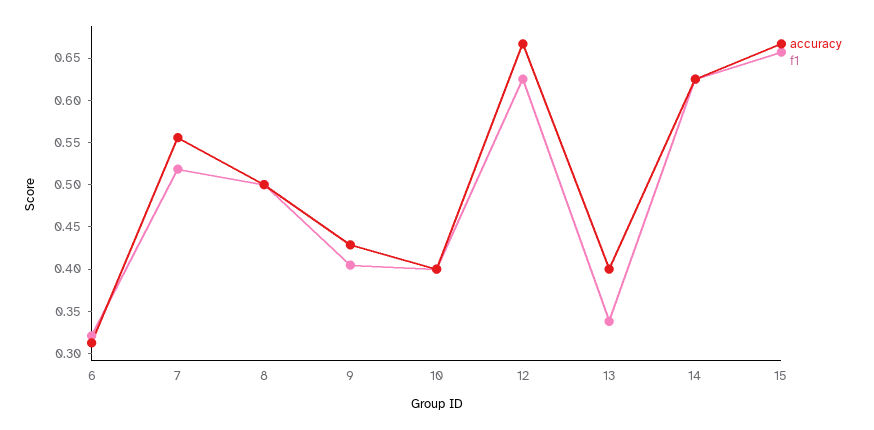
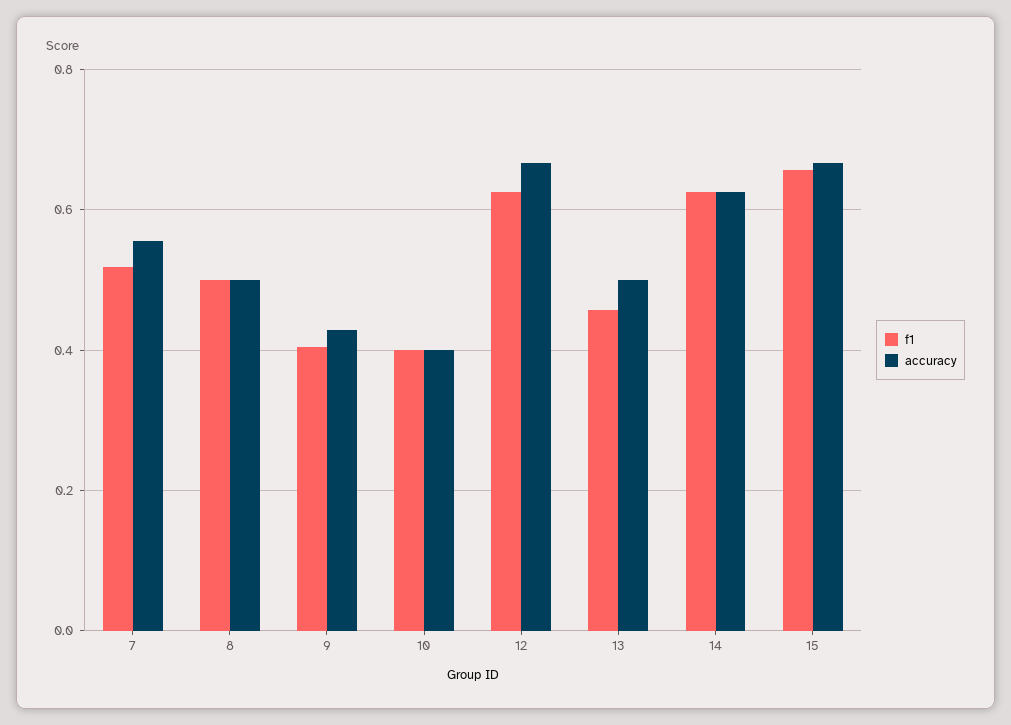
accuracy, 6: 0.31 -> none
f1, 6: 0.32 -> none
accuracy, 13: 0.4 -> 0.5
f1, 13: 0.34 -> 0.46

